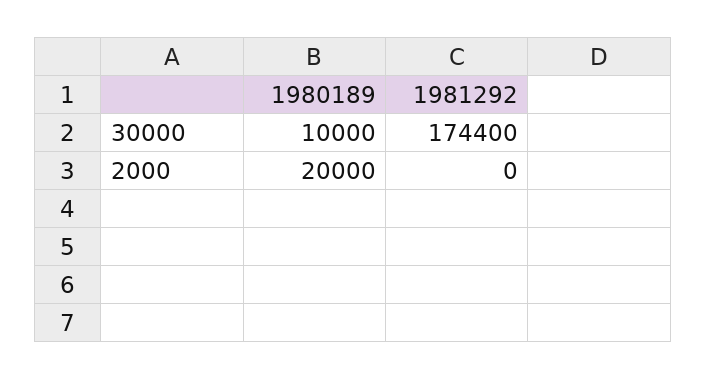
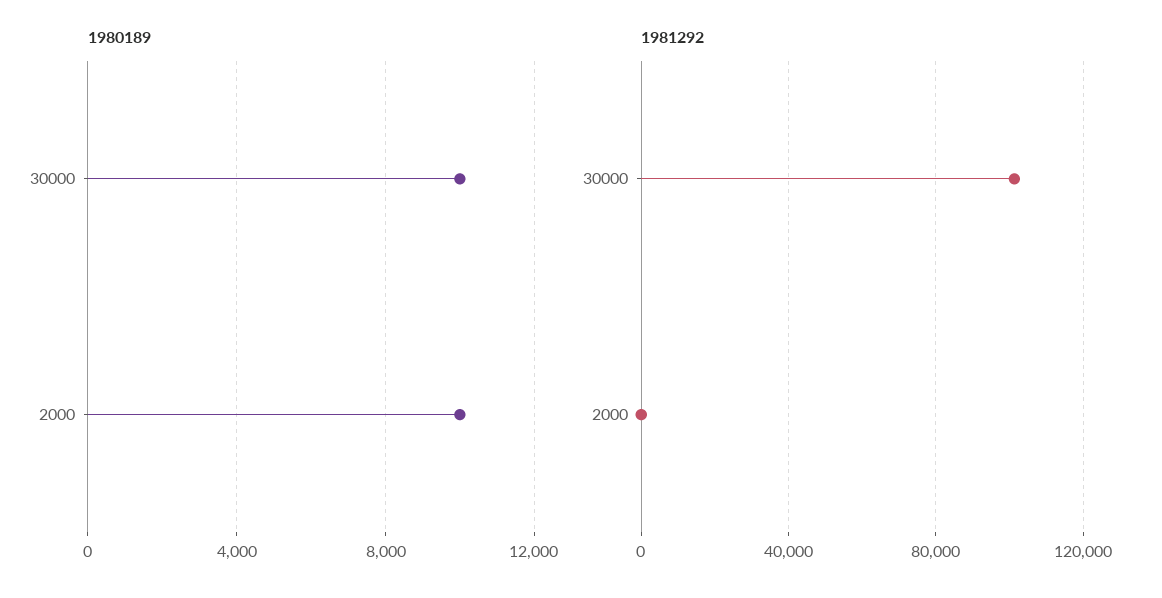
1981292, 30000: 174400 -> 100000
1980189, 2000: 20000 -> 10000

